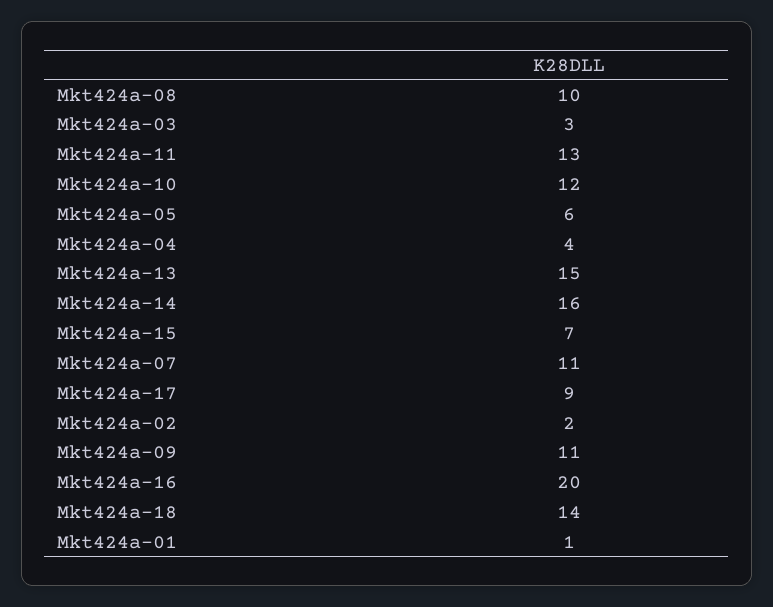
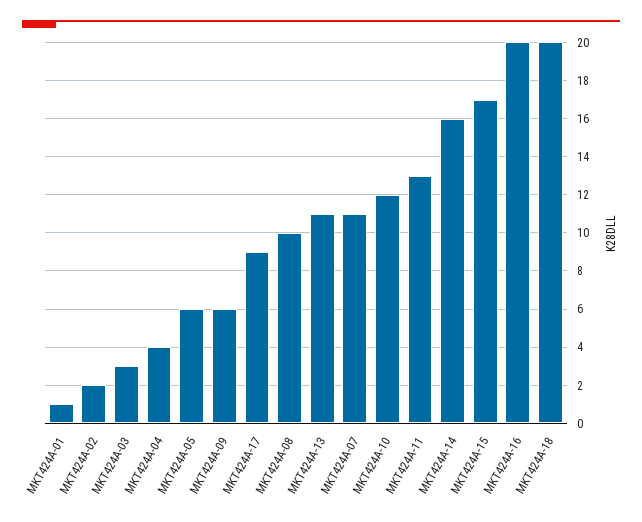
Mkt424a-13: 15 -> 11
Mkt424a-15: 7 -> 17
Mkt424a-09: 11 -> 6
Mkt424a-18: 14 -> 20

